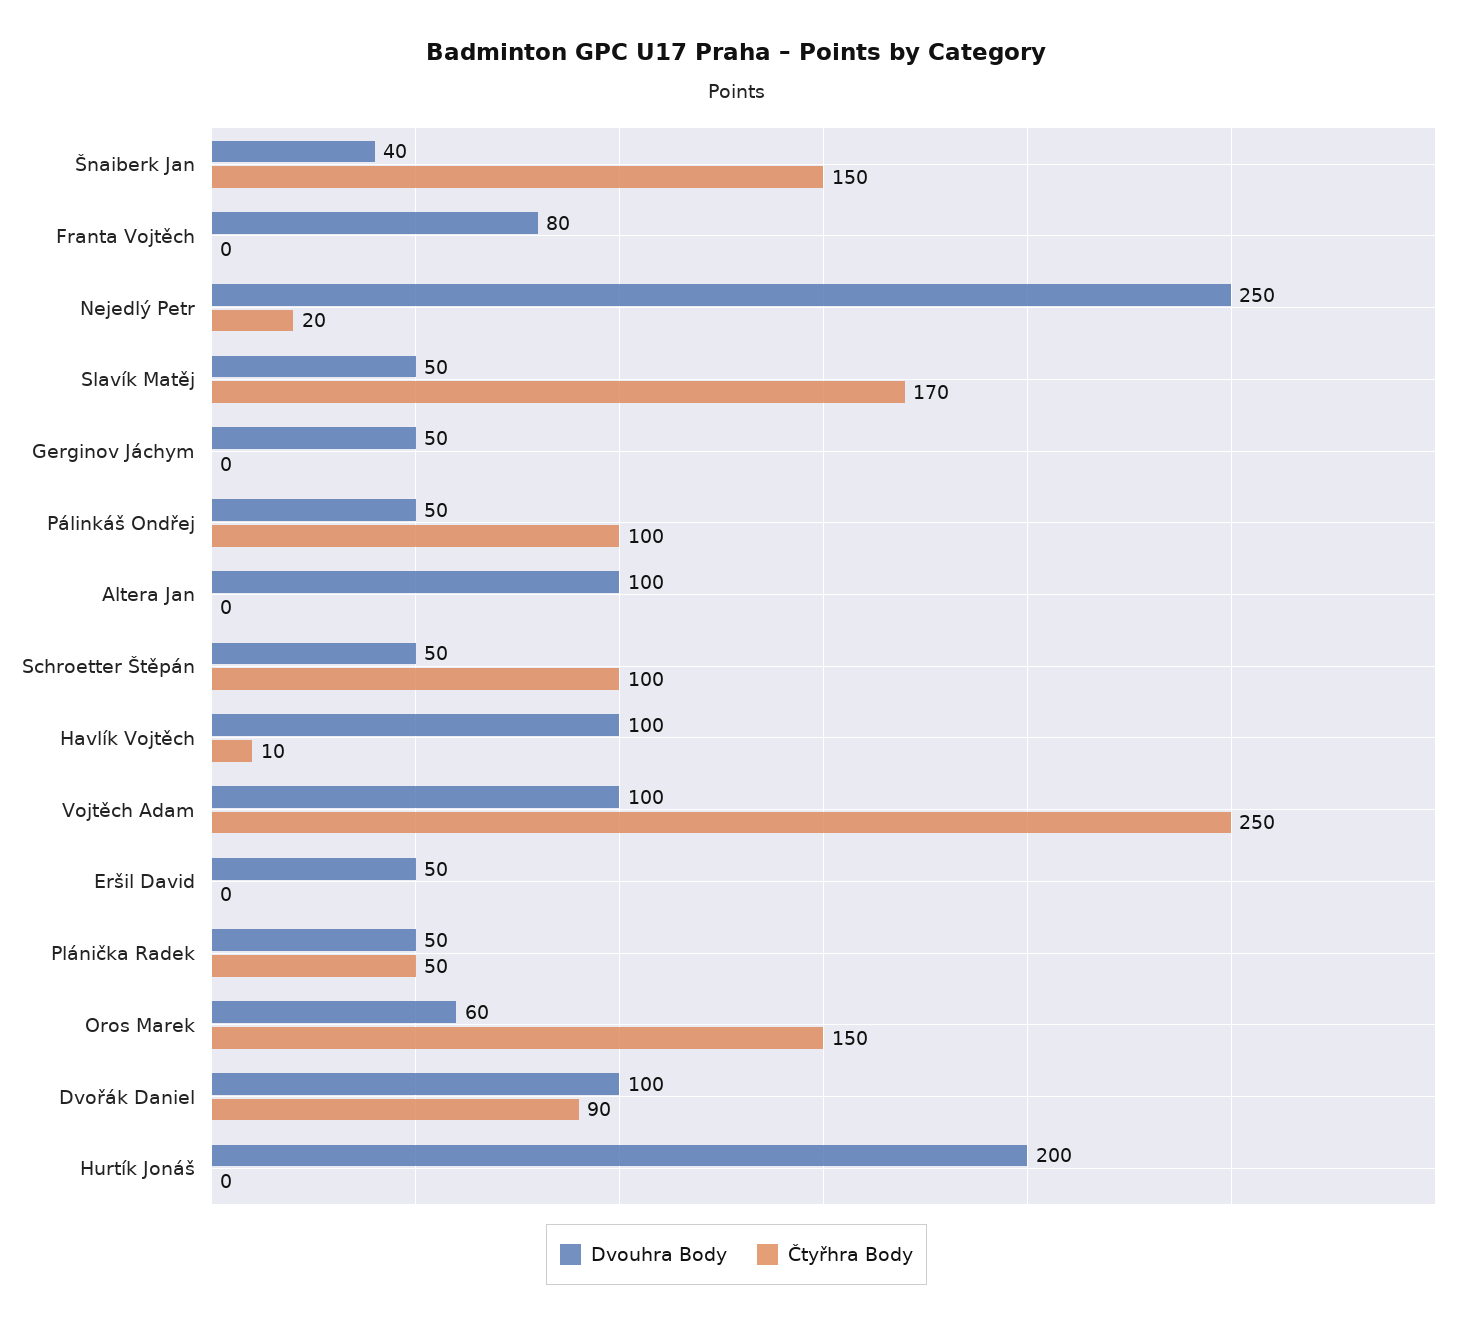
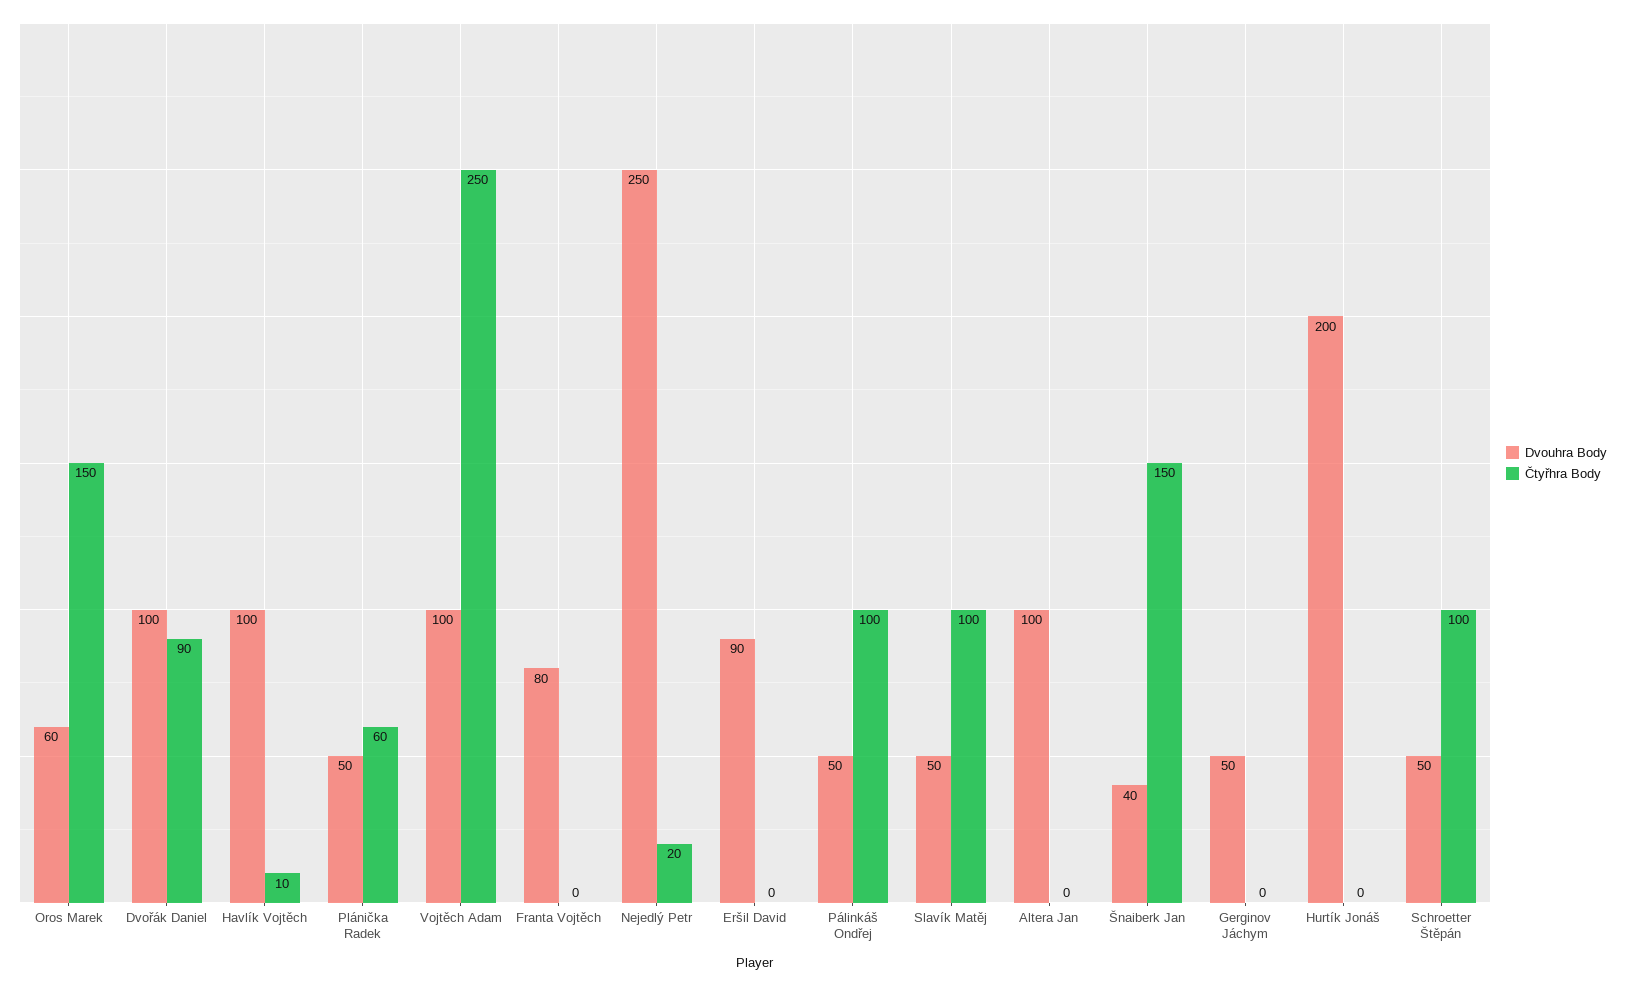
Čtyřhra Body, Slavík Matěj: 170 -> 100
Dvouhra Body, Eršil David: 50 -> 90
Čtyřhra Body, Plánička Radek: 50 -> 60

